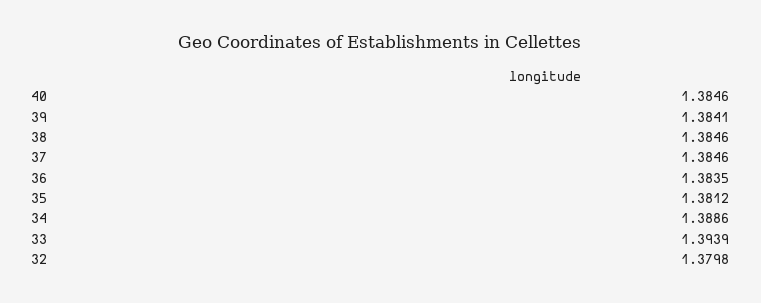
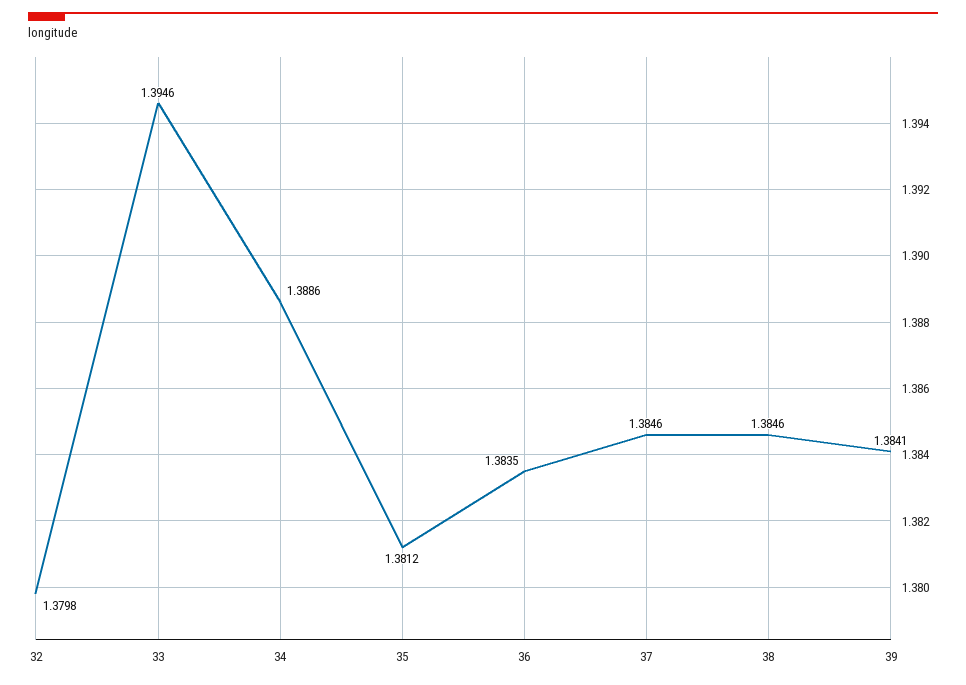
40: 1.3846 -> none
33: 1.3939 -> 1.3946

